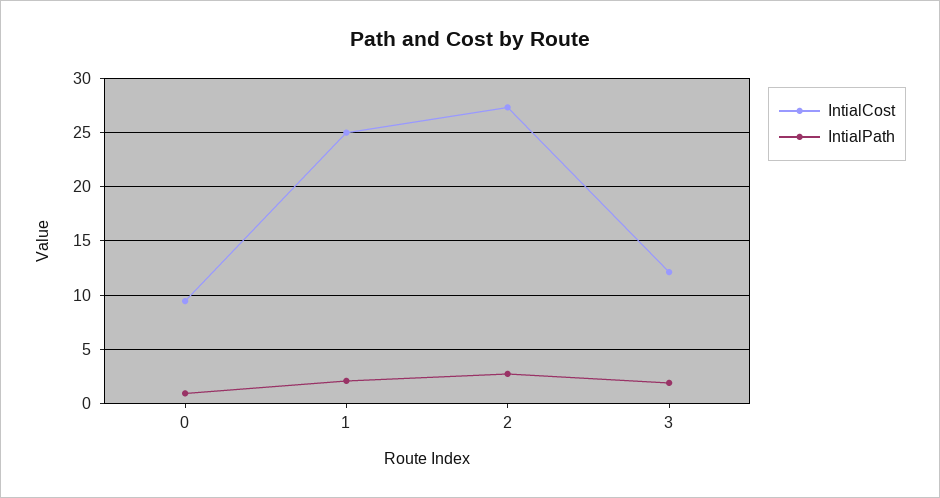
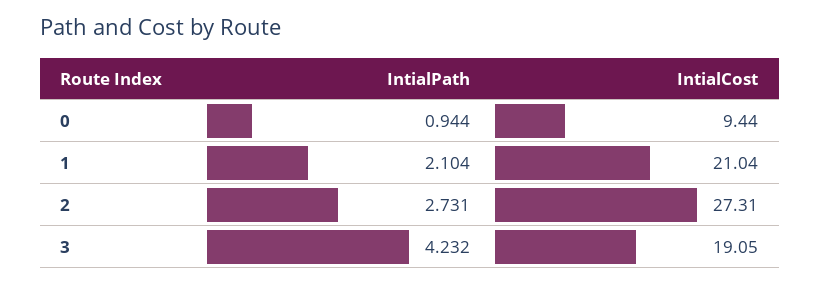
IntialCost, 1: 25 -> 21.04
IntialCost, 3: 12 -> 19.05
IntialPath, 3: 2 -> 4.232

